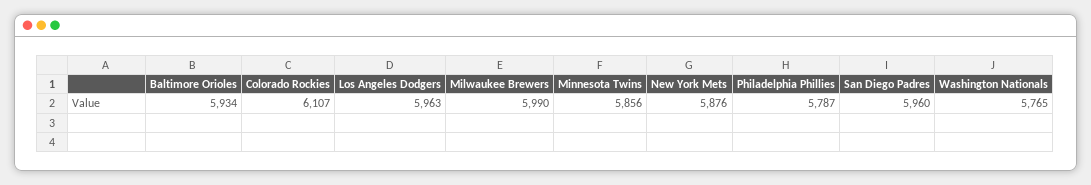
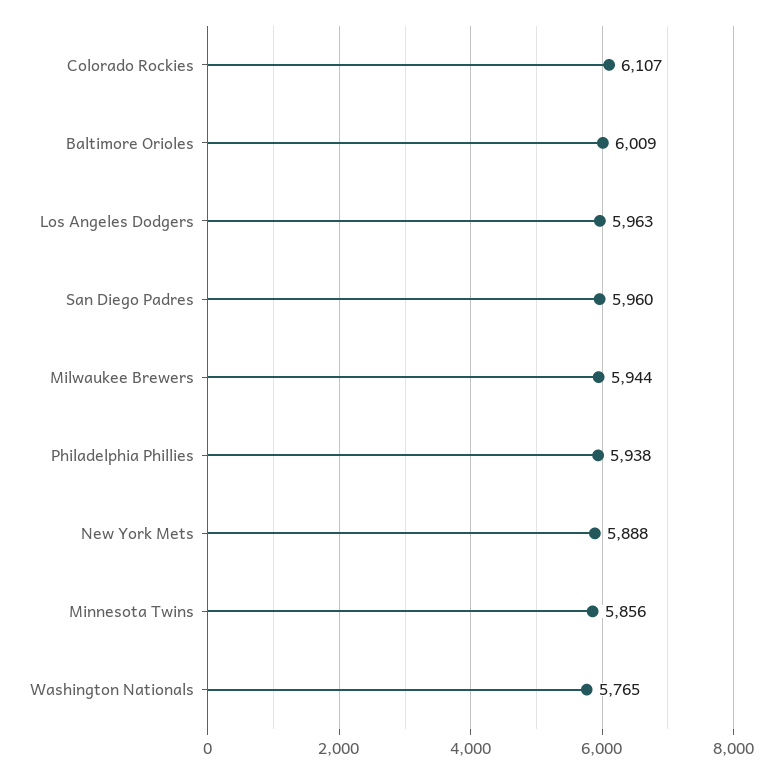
Baltimore Orioles: 5934 -> 6009
Milwaukee Brewers: 5990 -> 5944
New York Mets: 5876 -> 5888
Philadelphia Phillies: 5787 -> 5938

